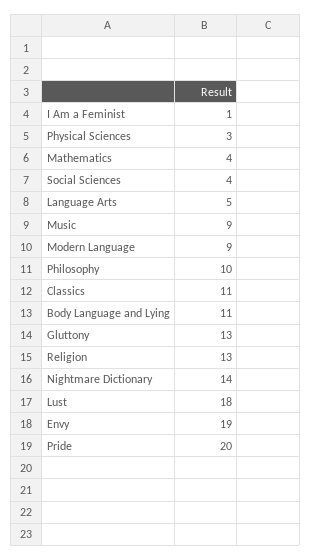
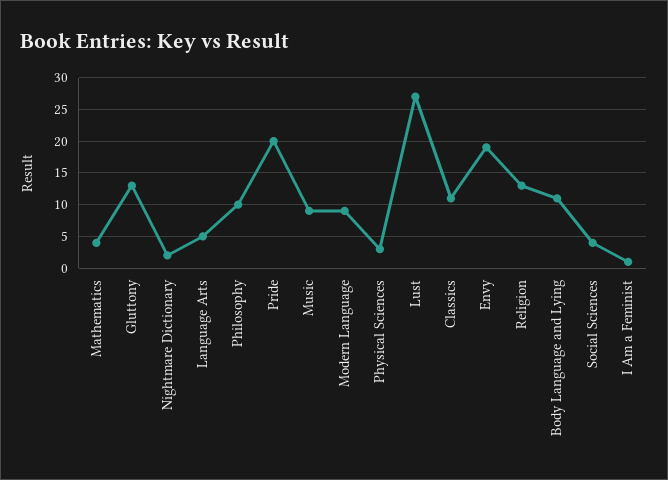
Nightmare Dictionary: 14 -> 2
Lust: 18 -> 27

